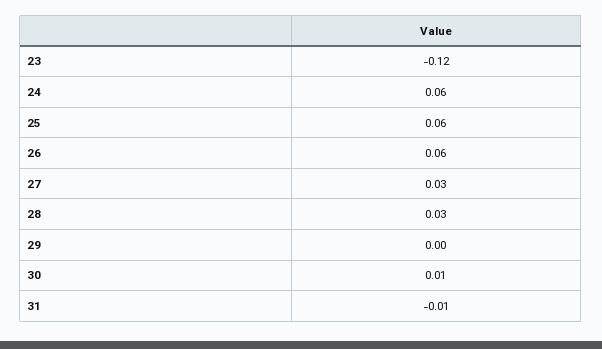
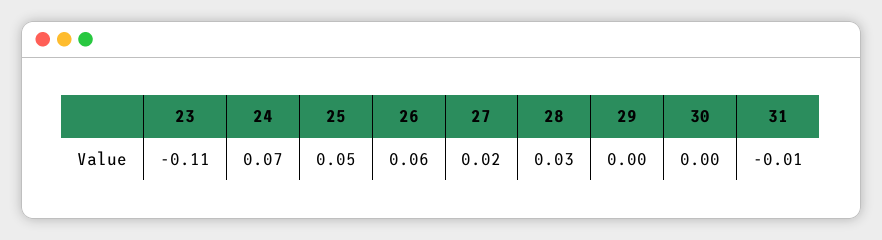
23: -0.12 -> -0.11
24: 0.06 -> 0.07
25: 0.06 -> 0.05
27: 0.03 -> 0.02
30: 0.01 -> 0

